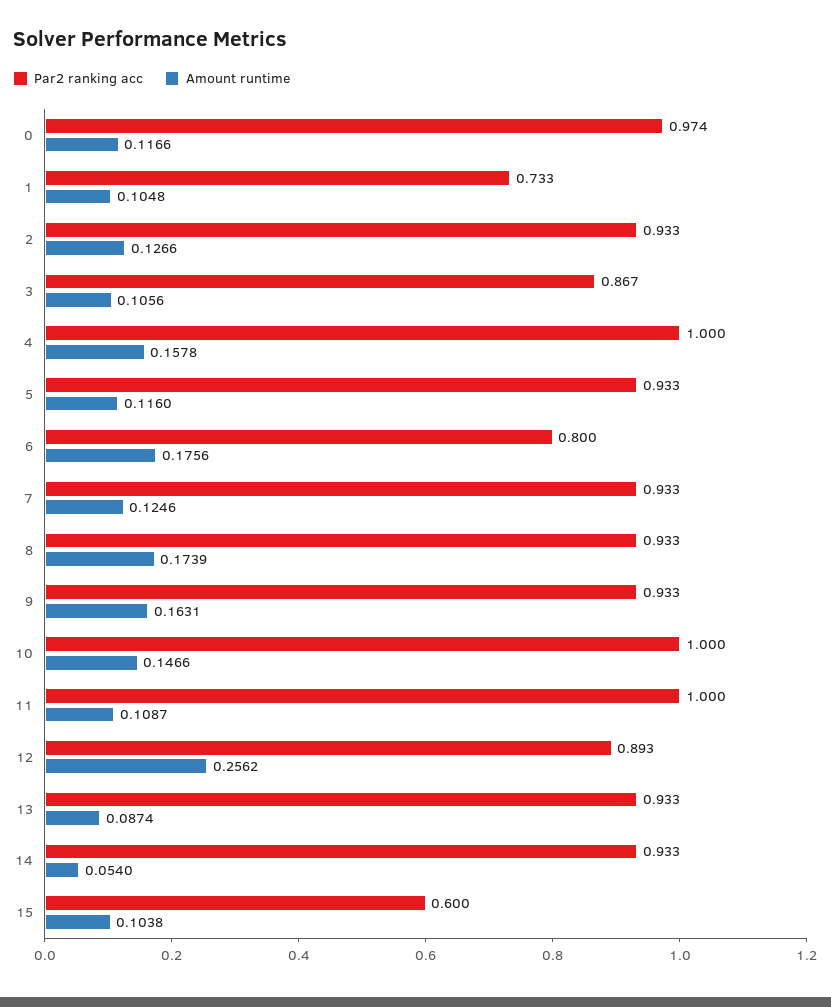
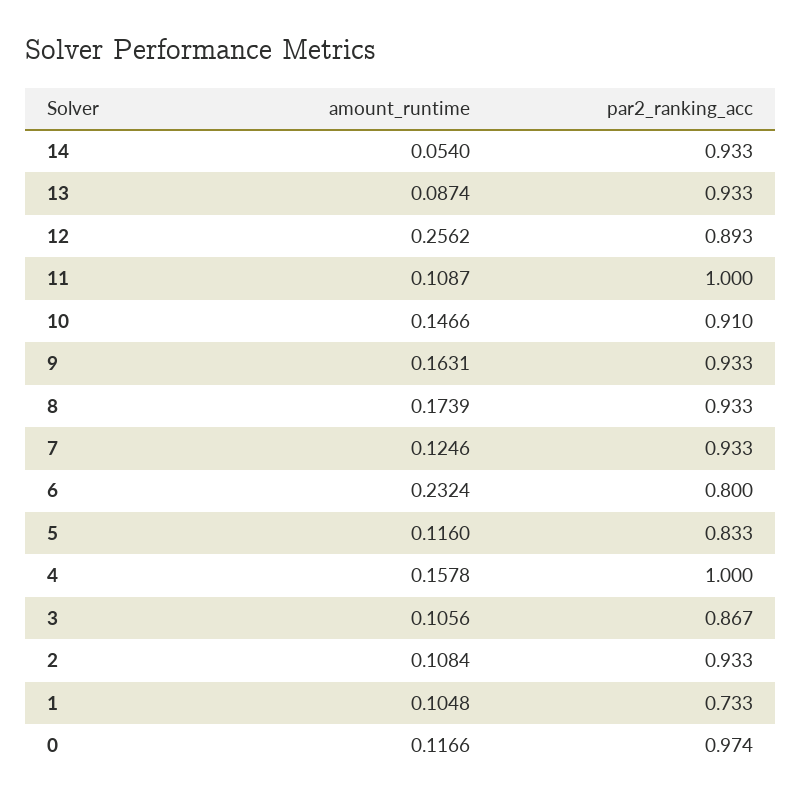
Amount runtime, 2: 0.1266 -> 0.1084
Par2 ranking acc, 5: 0.933 -> 0.833
Amount runtime, 6: 0.1756 -> 0.2324
Par2 ranking acc, 10: 1 -> 0.91
Par2 ranking acc, 15: 0.6 -> none
Amount runtime, 15: 0.1038 -> none

